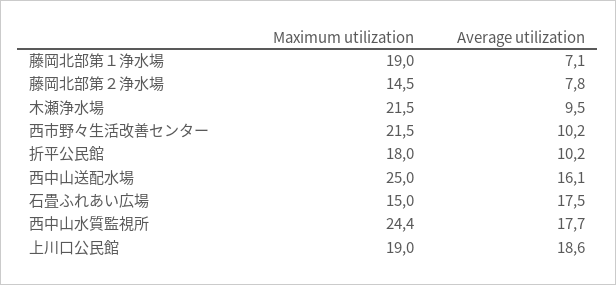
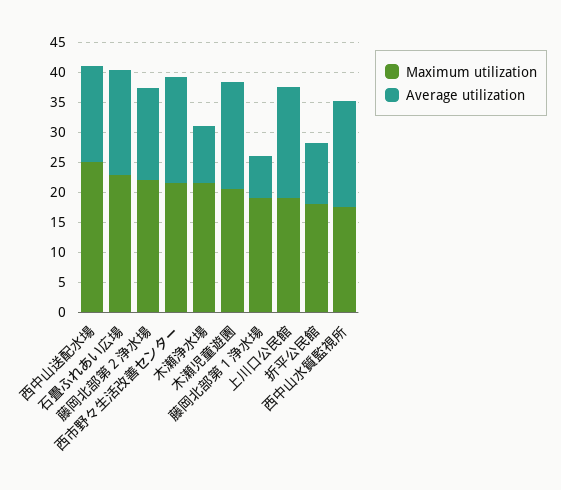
Maximum utilization, 藤岡北部第２浄水場: 14.5 -> 22.5
Average utilization, 藤岡北部第２浄水場: 7.8 -> 15
Average utilization, 西市野々生活改善センター: 10.2 -> 17.5
Maximum utilization, 石畳ふれあい広場: 15 -> 22.5
Maximum utilization, 西中山水質監視所: 24.4 -> 17.5
Maximum utilization, 木瀬児童遊園: none -> 20
Average utilization, 木瀬児童遊園: none -> 17.5

